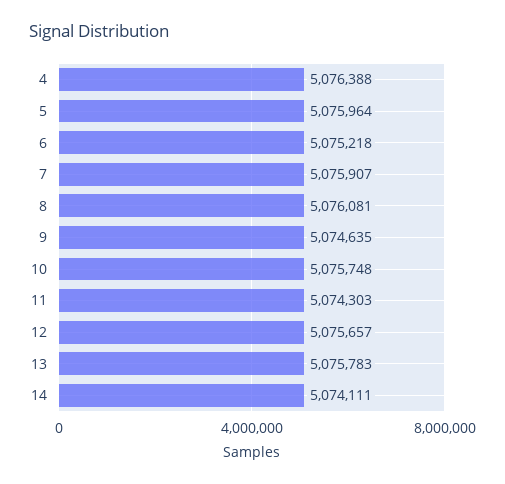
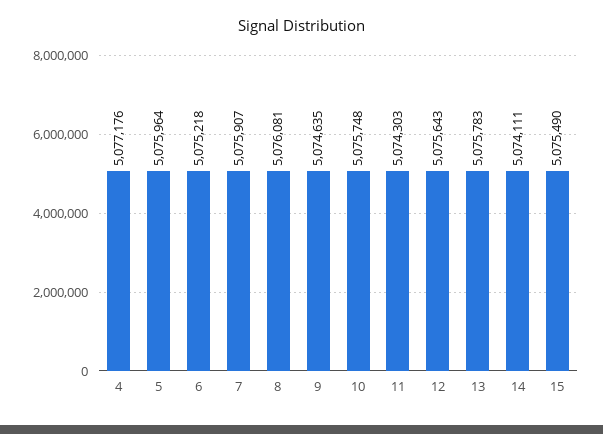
4: 5076388 -> 5077176
12: 5075657 -> 5075643
15: none -> 5075490

